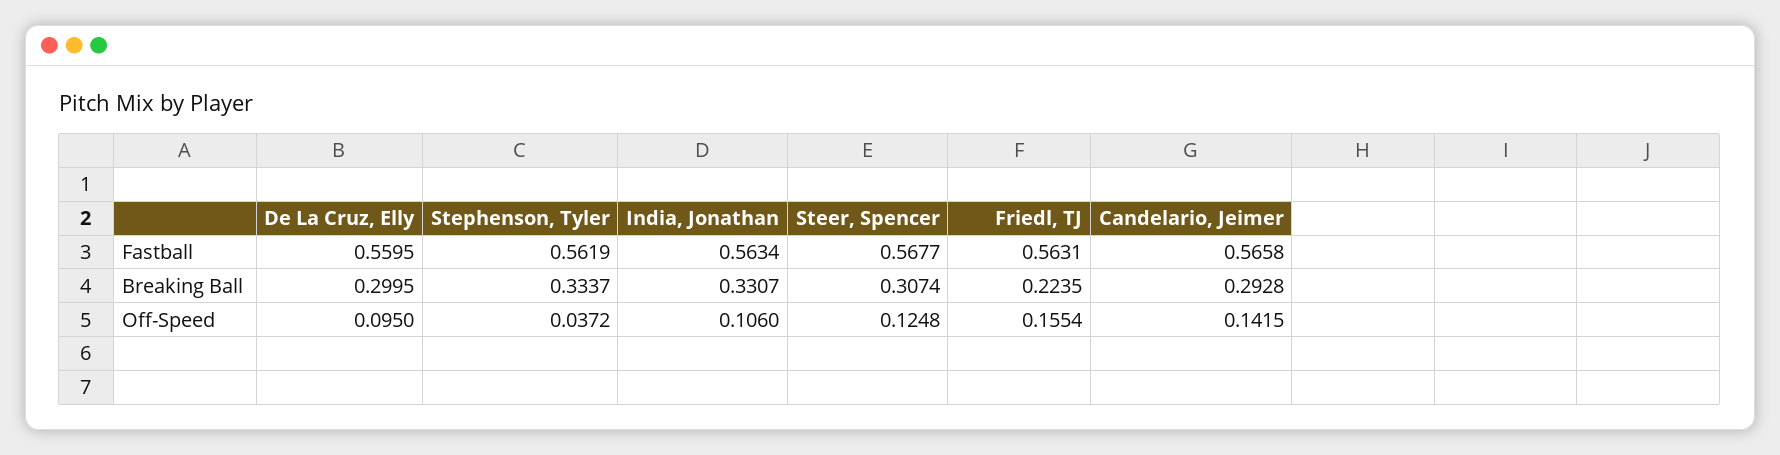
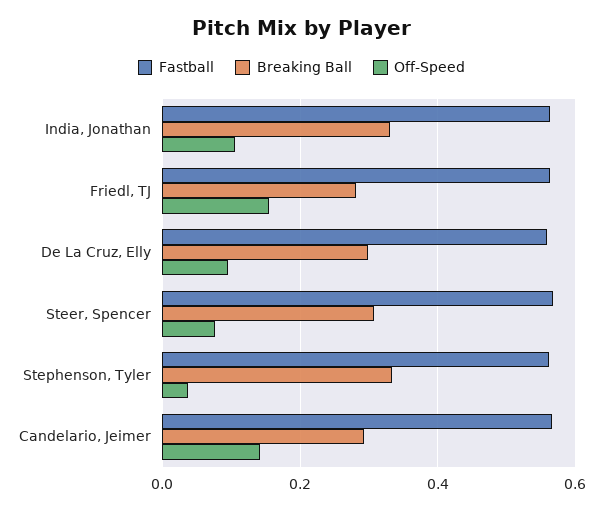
Breaking Ball, Friedl, TJ: 0.2235 -> 0.28
Off-Speed, Steer, Spencer: 0.1248 -> 0.08

